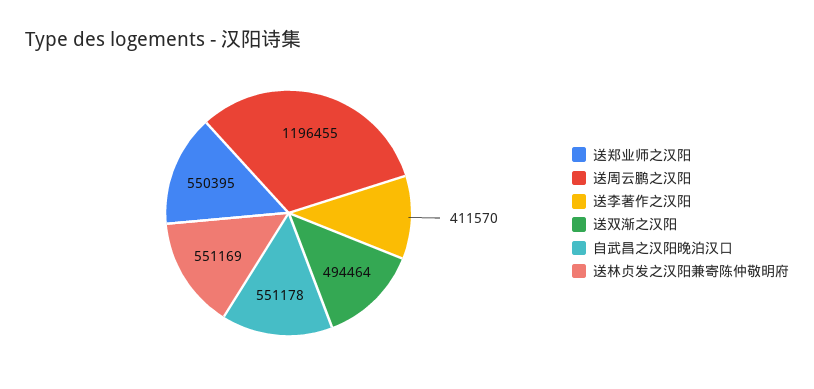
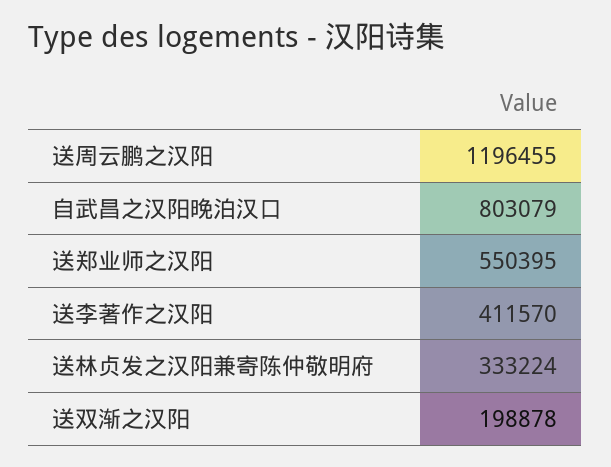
送双渐之汉阳: 494464 -> 198878
自武昌之汉阳晚泊汉口: 551178 -> 803079
送林贞发之汉阳兼寄陈仲敬明府: 551169 -> 333224

